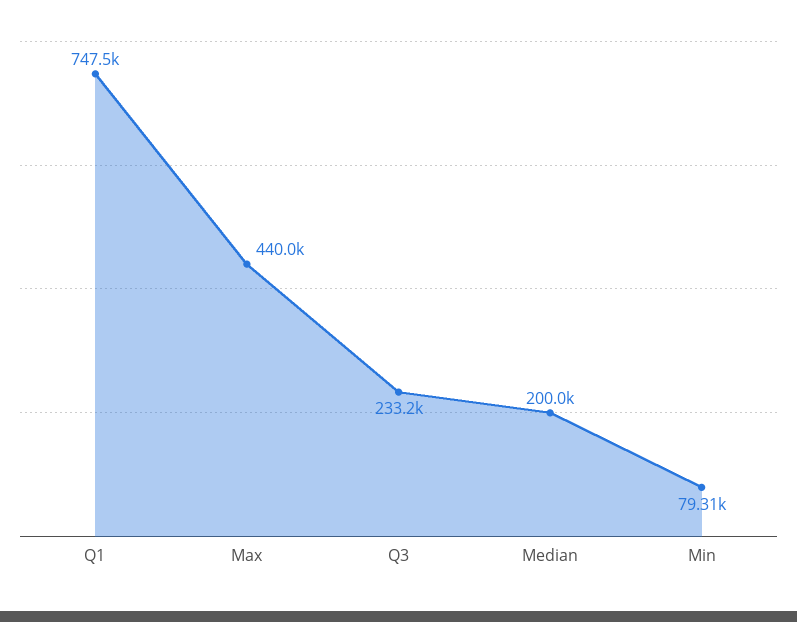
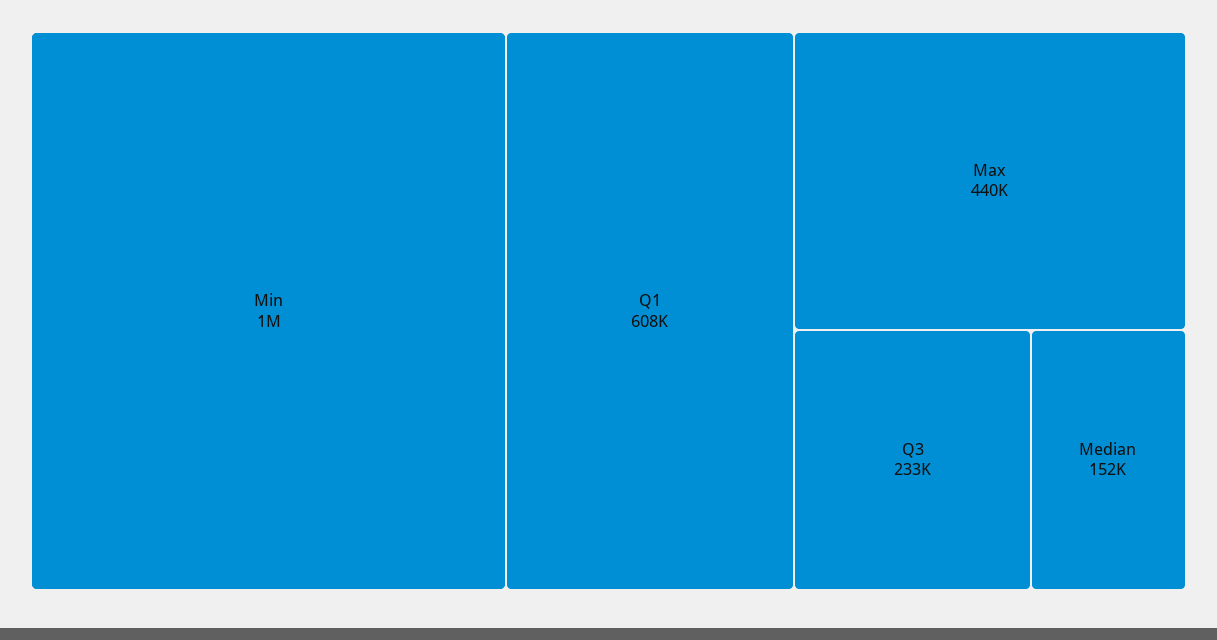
Q1: 747500 -> 608000
Median: 200000 -> 152000
Min: 79310 -> 1000000

